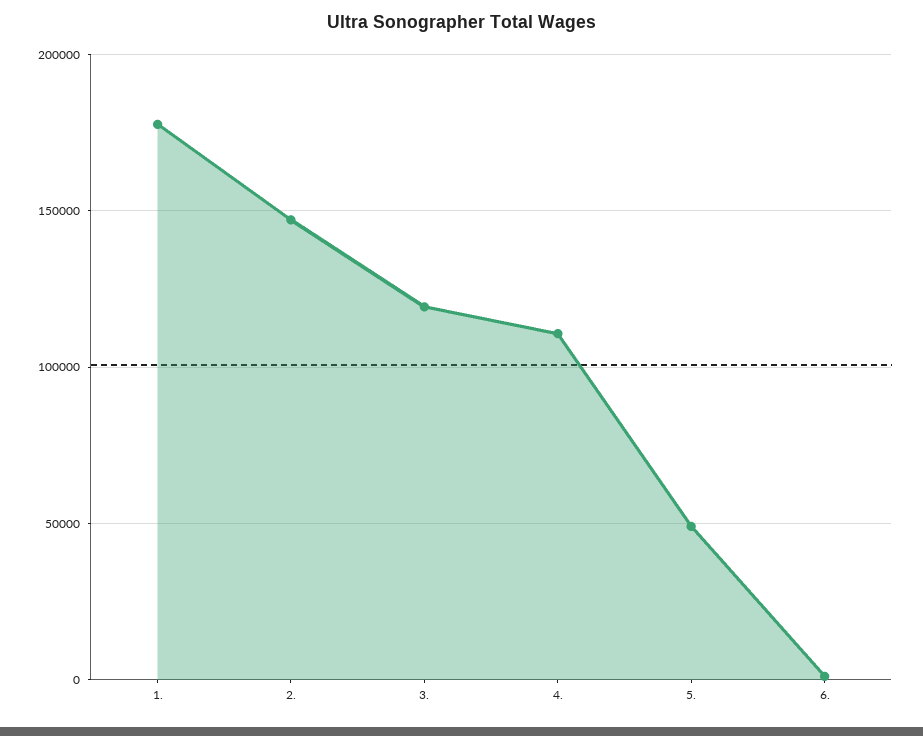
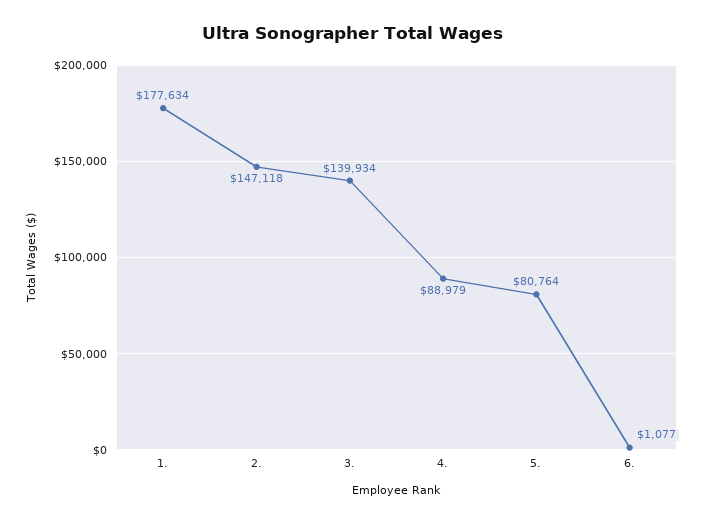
3.: 120000 -> 139934
4.: 110000 -> 88979
5.: 50000 -> 80764

